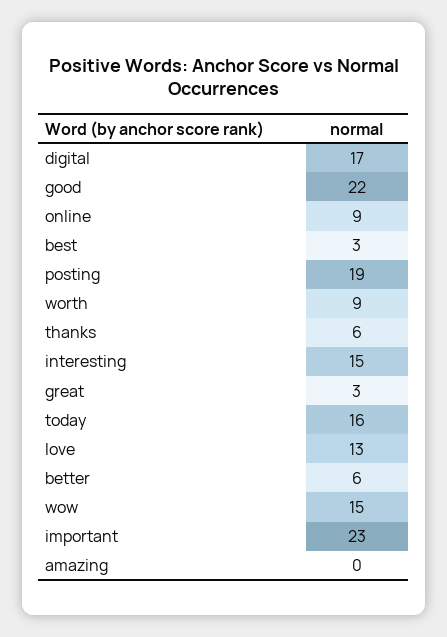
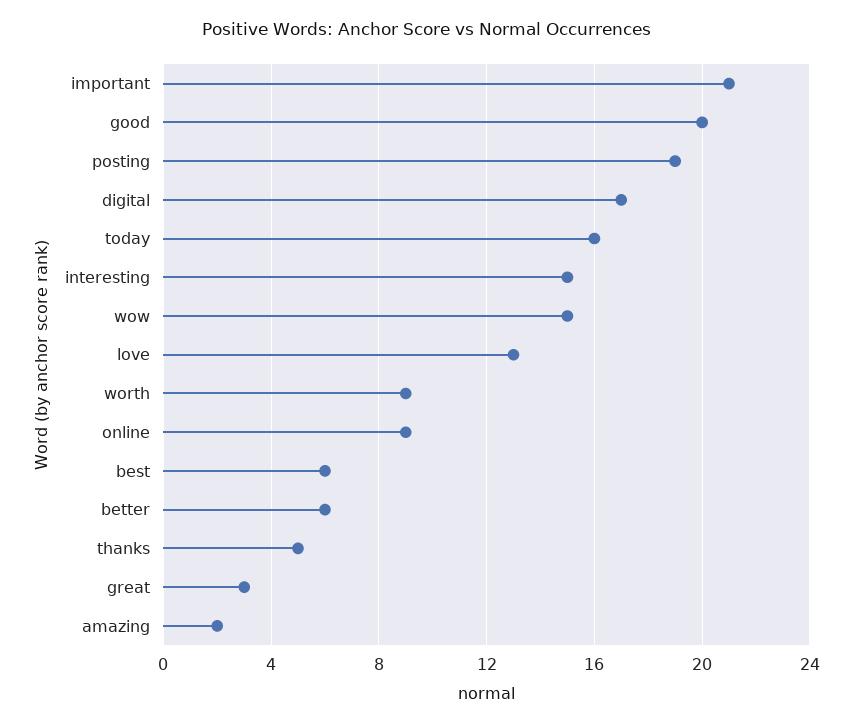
good: 22 -> 20
best: 3 -> 6
thanks: 6 -> 5
important: 23 -> 21
amazing: 0 -> 2

